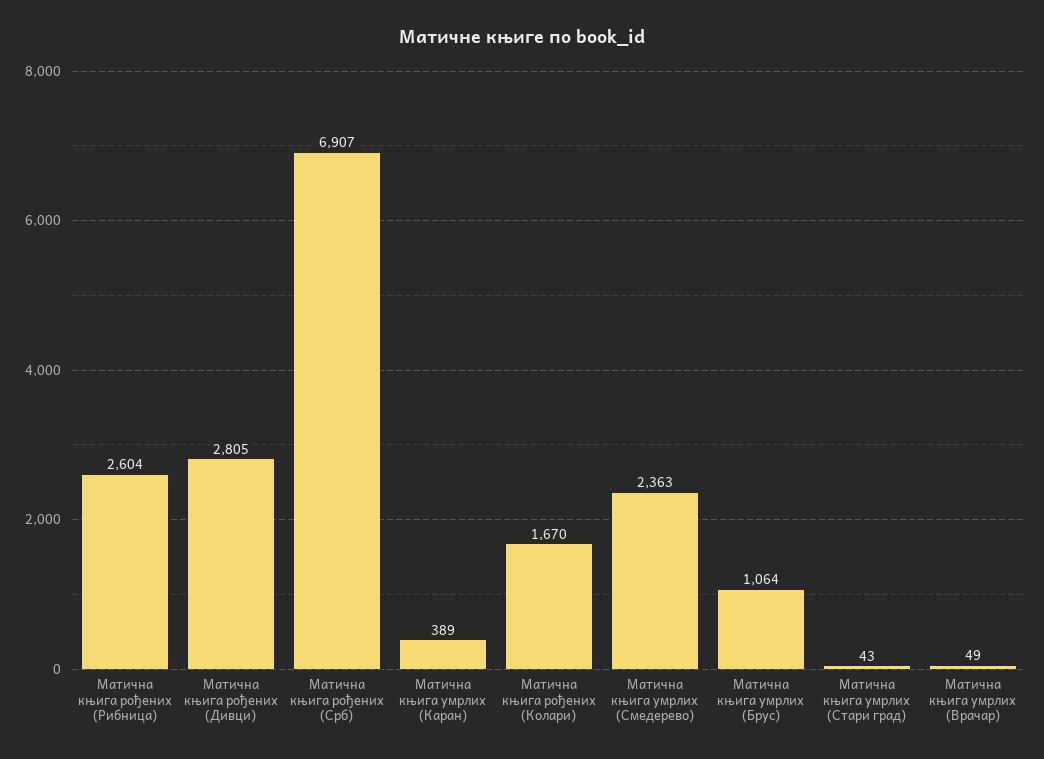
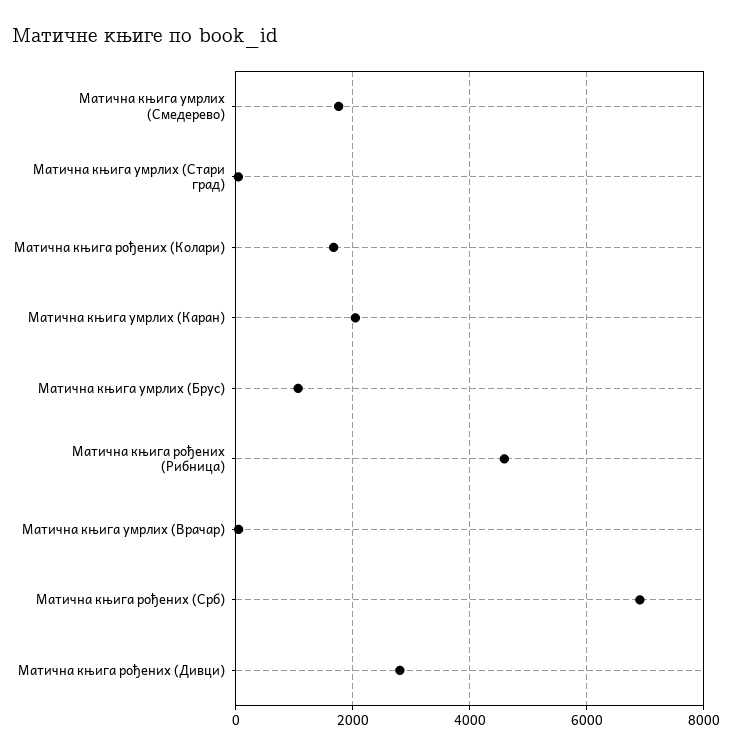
Матична књига рођених (Рибница): 2604 -> 4600
Матична књига умрлих (Каран): 389 -> 2000
Матична књига умрлих (Смедерево): 2363 -> 1800

